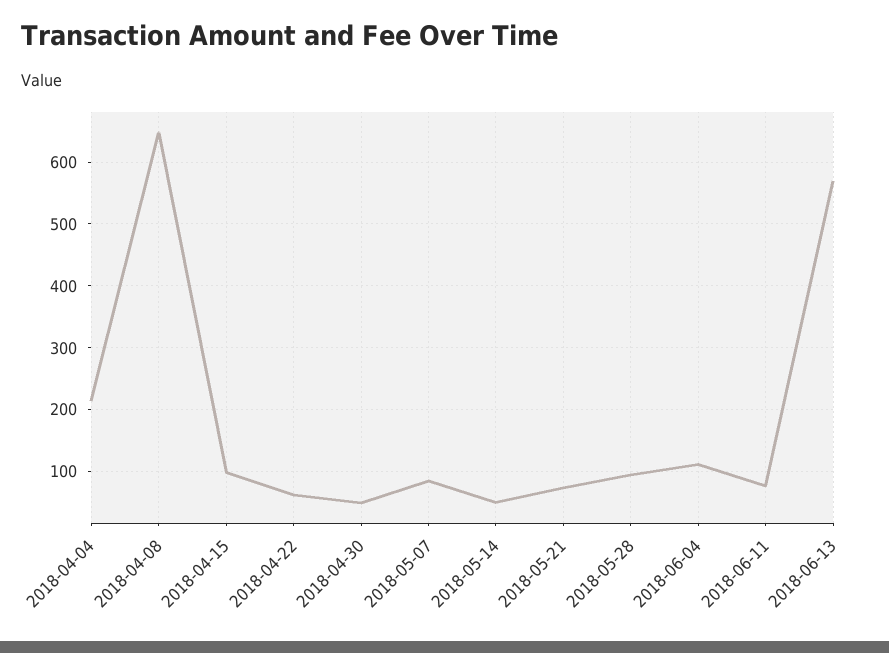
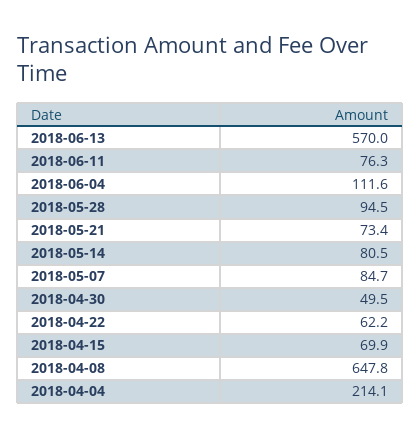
2018-04-15: 100 -> 69.9
2018-05-14: 50 -> 80.5

